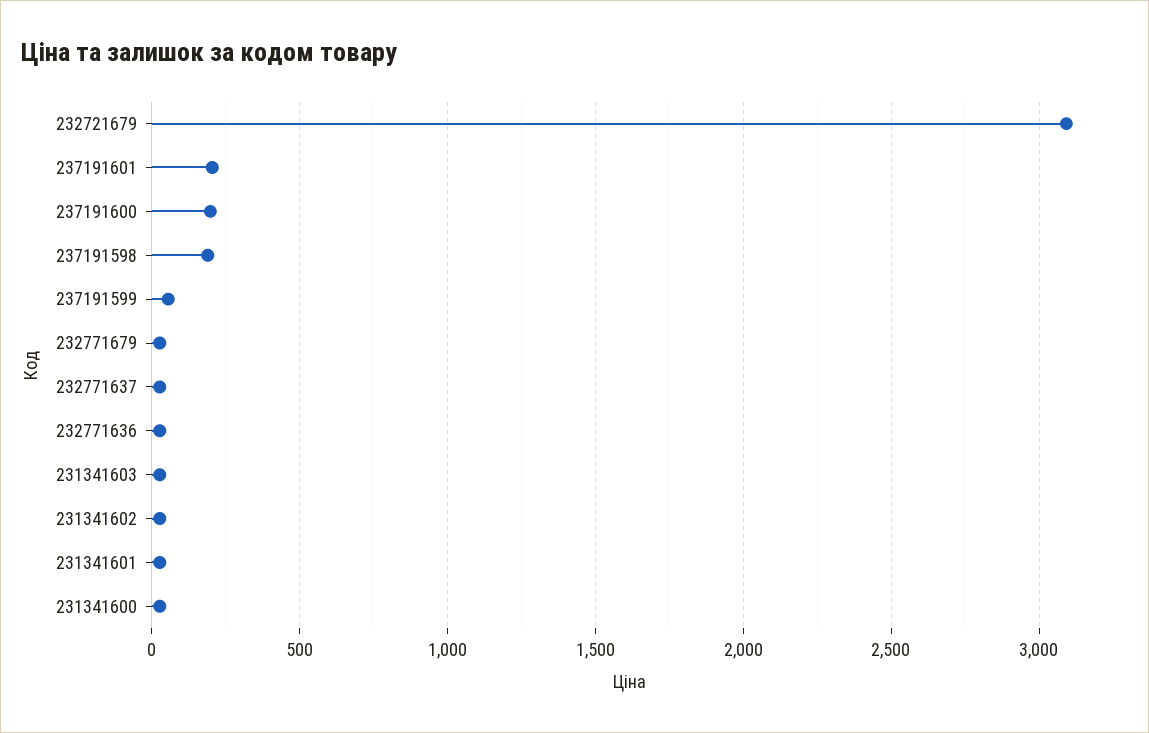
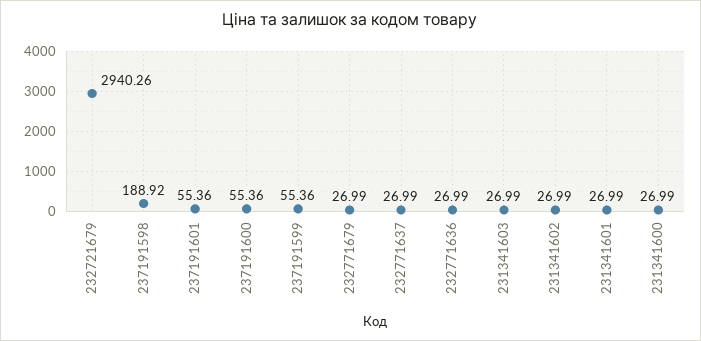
232721679: 3100 -> 2940.26
237191601: 200 -> 55.36
237191600: 200 -> 55.36

